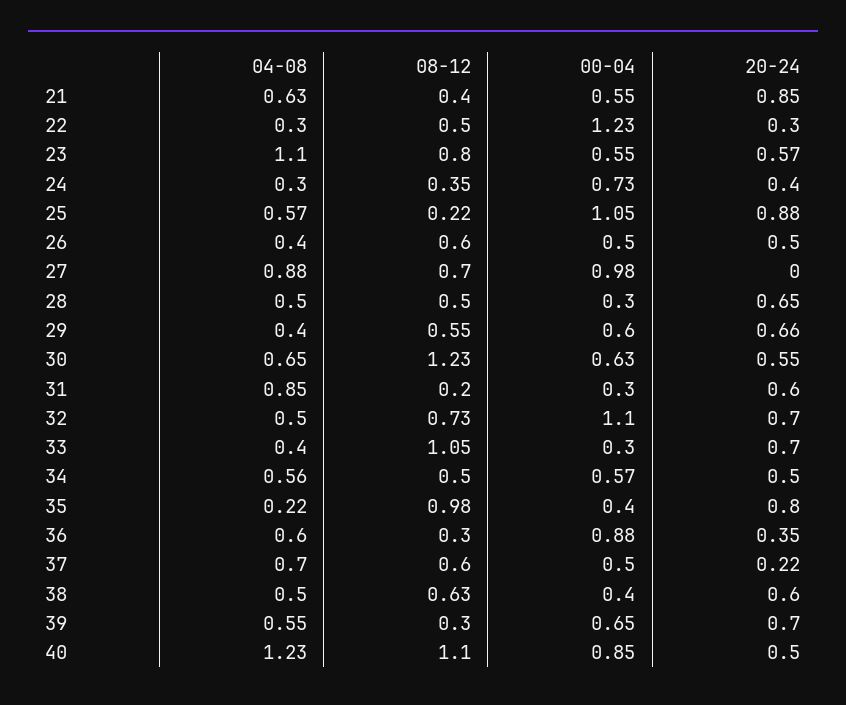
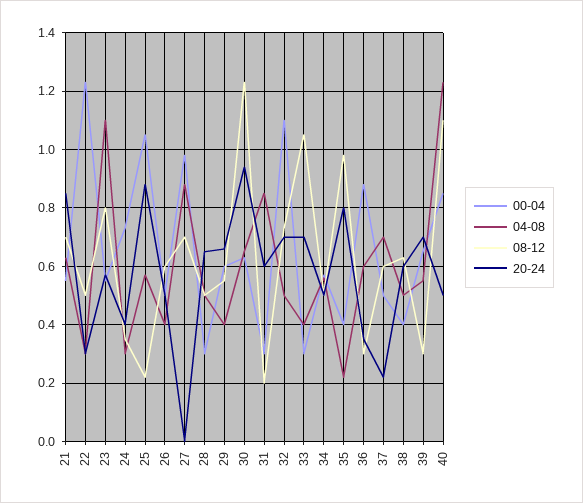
08-12, 21: 0.4 -> 0.7
20-24, 30: 0.55 -> 0.95

